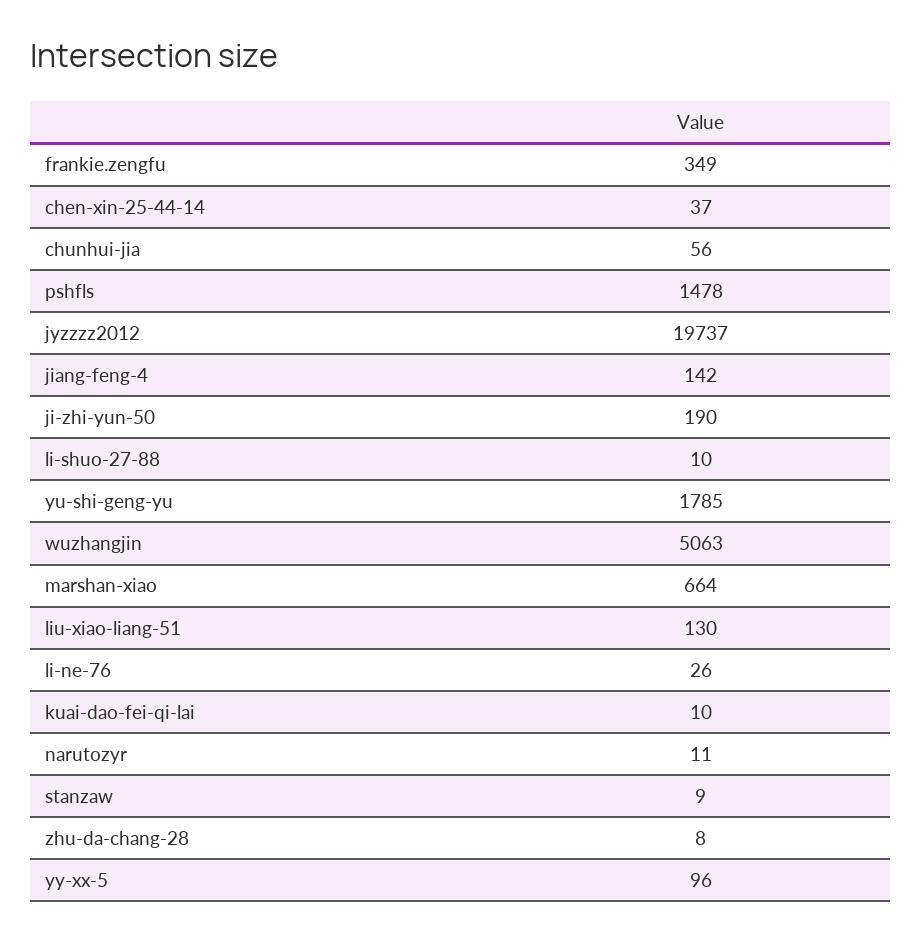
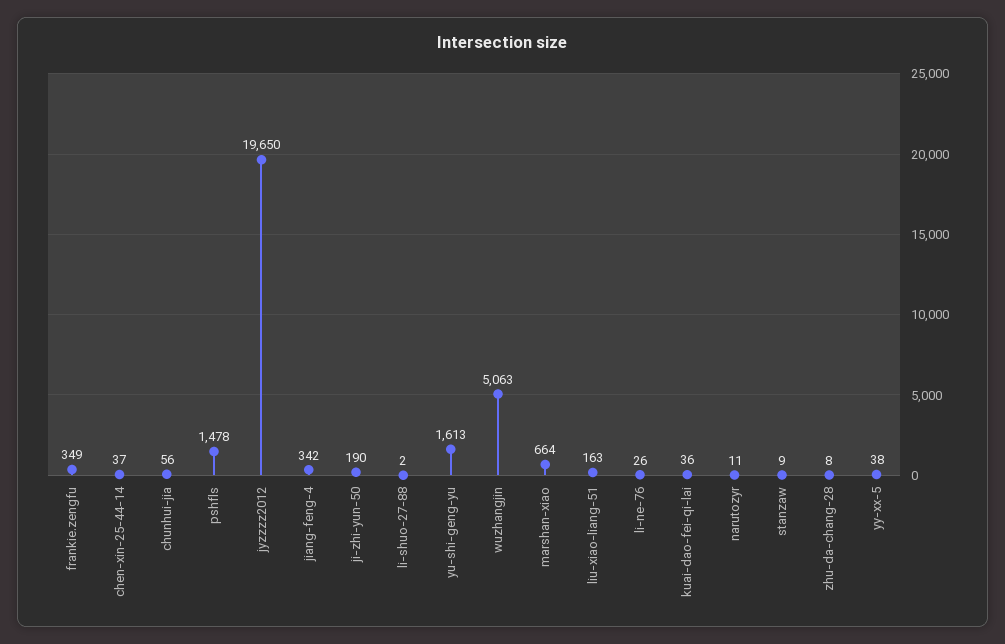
jyzzzz2012: 19737 -> 19650
jiang-feng-4: 142 -> 342
li-shuo-27-88: 10 -> 2
yu-shi-geng-yu: 1785 -> 1613
liu-xiao-liang-51: 130 -> 163
kuai-dao-fei-qi-lai: 10 -> 36
yy-xx-5: 96 -> 38

